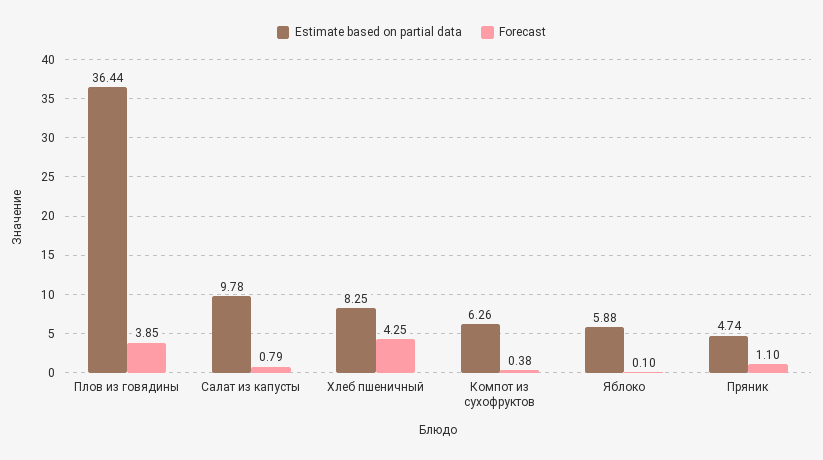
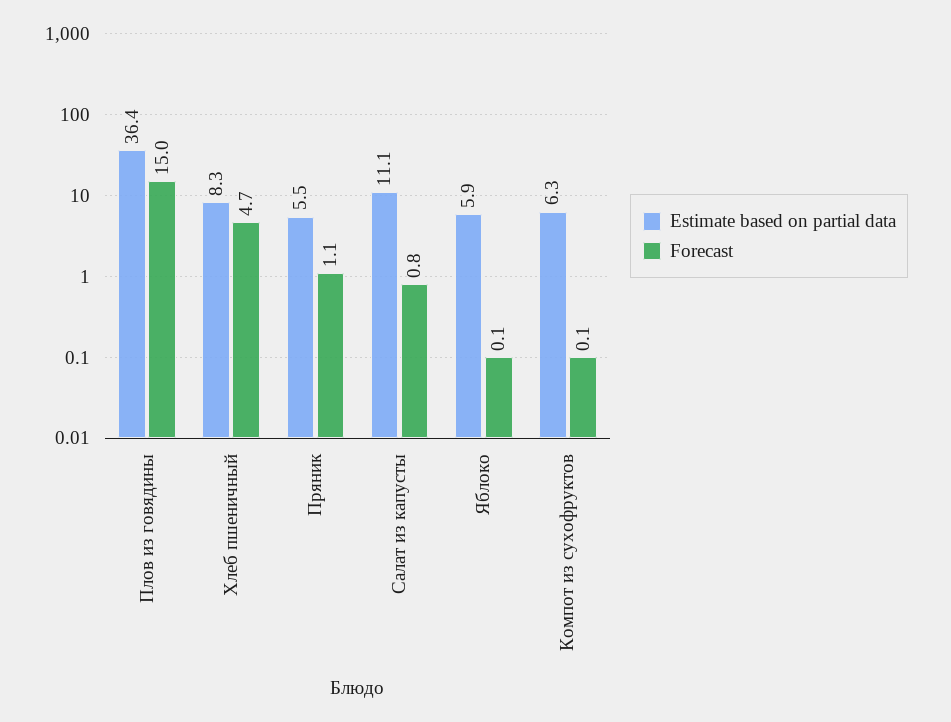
Forecast, Плов из говядины: 3.85 -> 15
Estimate based on partial data, Салат из капусты: 9.78 -> 11.1
Forecast, Хлеб пшеничный: 4.25 -> 4.7
Forecast, Компот из сухофруктов: 0.38 -> 0.1
Estimate based on partial data, Пряник: 4.74 -> 5.5

